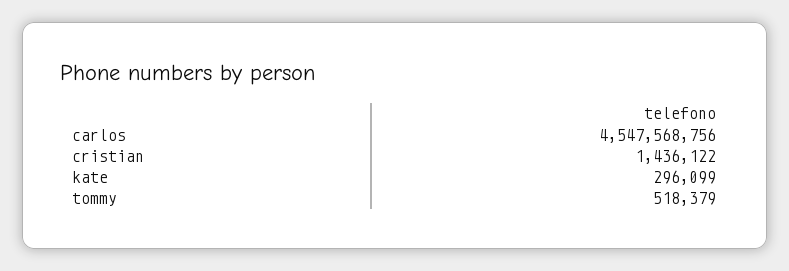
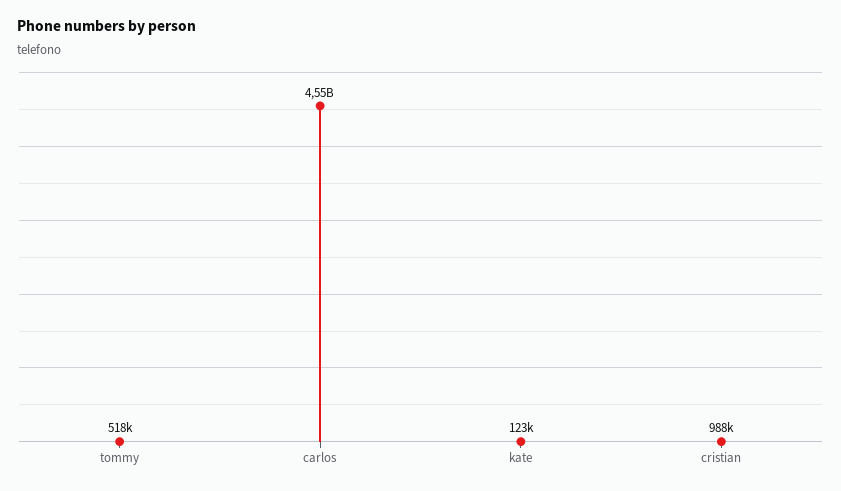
cristian: 1436122 -> 988000
kate: 296099 -> 123000

